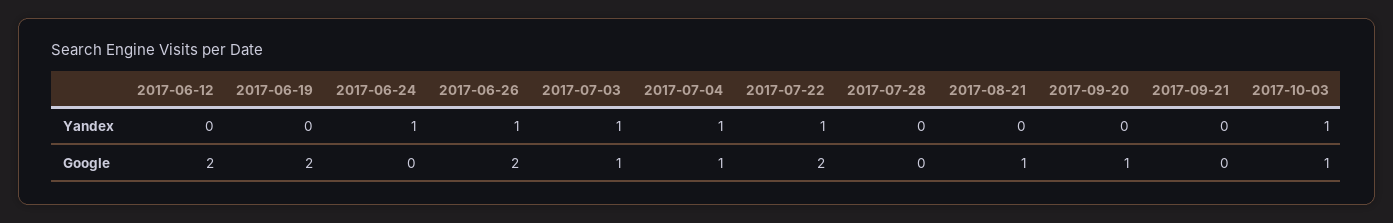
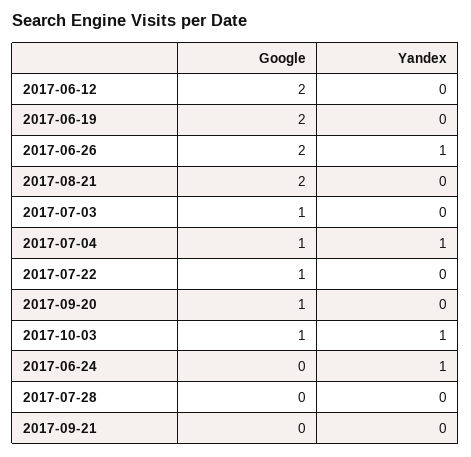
2017-07-03, Yandex: 1 -> 0
2017-07-22, Yandex: 1 -> 0
2017-07-22, Google: 2 -> 1
2017-08-21, Google: 1 -> 2

